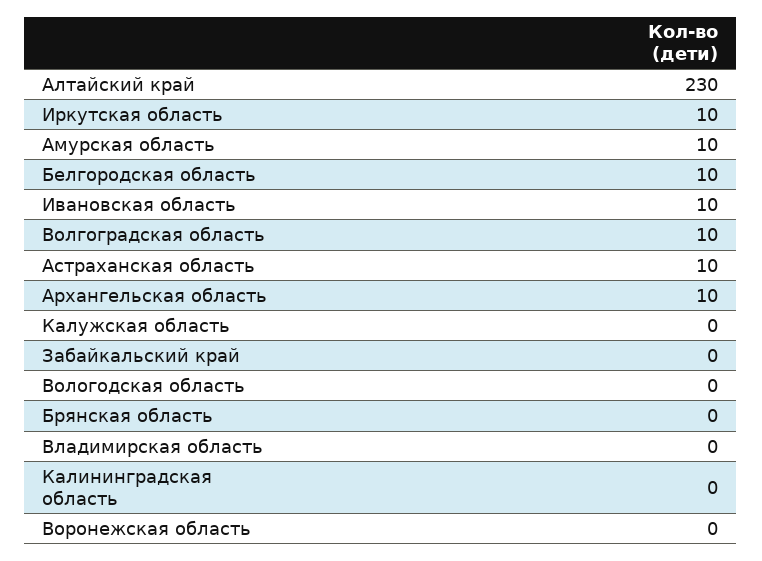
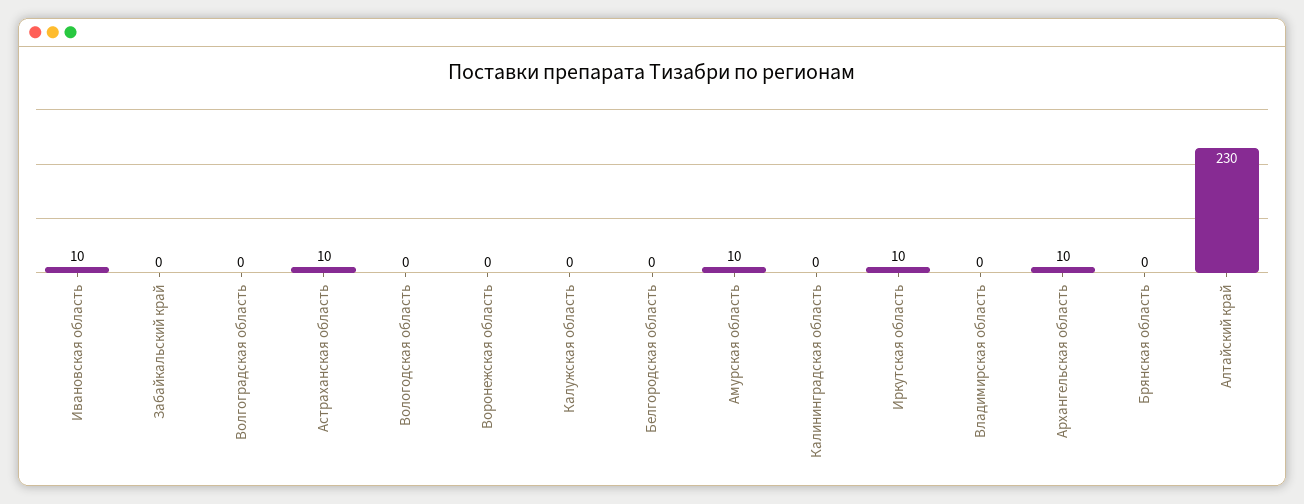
Белгородская область: 10 -> 0
Волгоградская область: 10 -> 0

